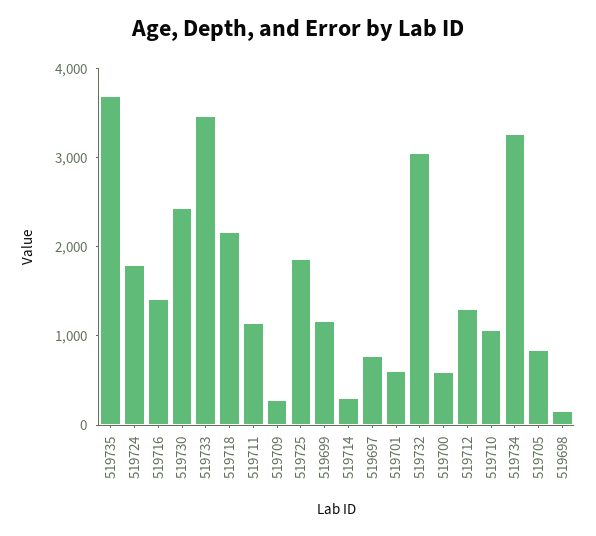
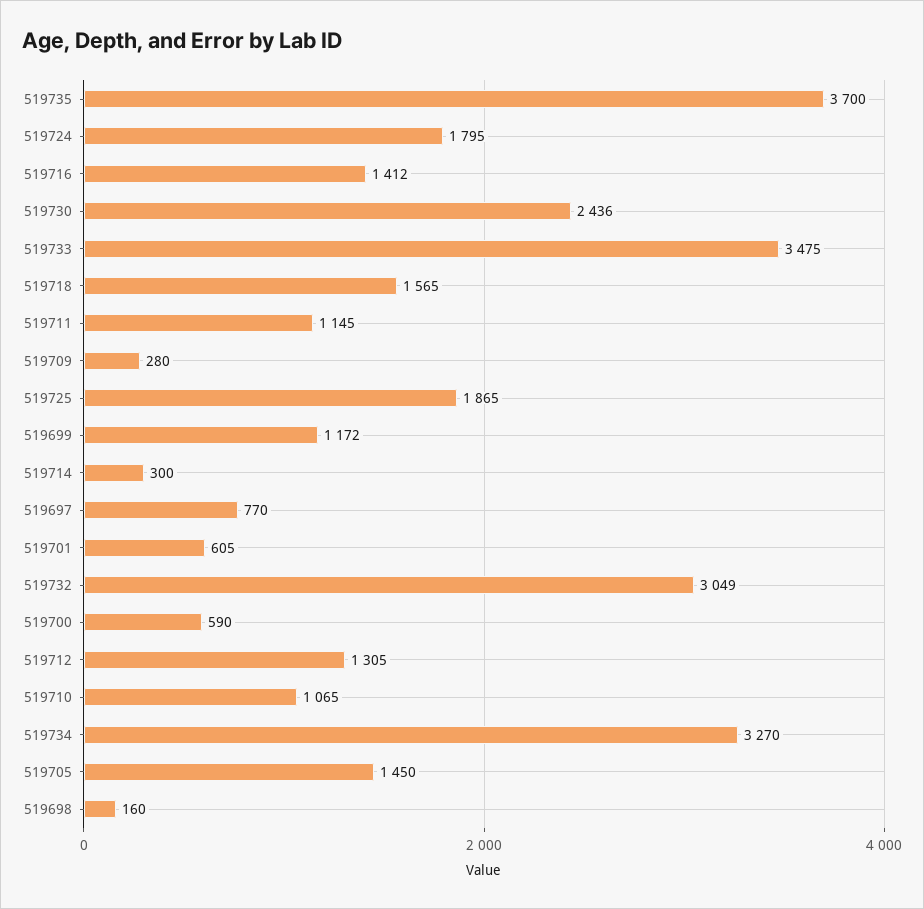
519718: 2200 -> 1565
519705: 800 -> 1450

